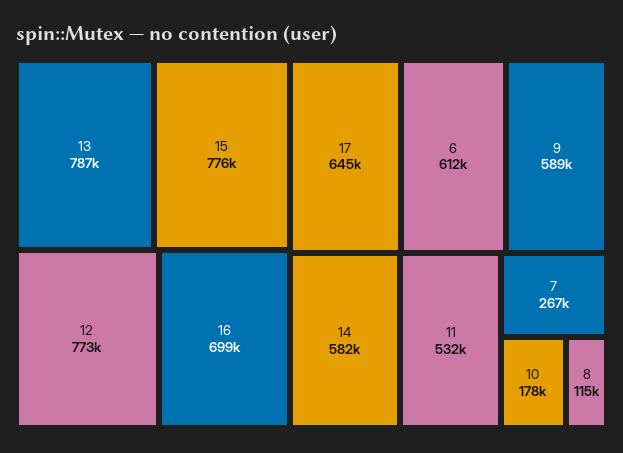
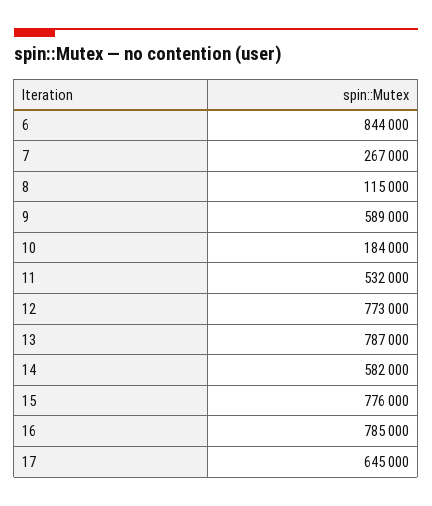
16: 699000 -> 785000
6: 612000 -> 844000
10: 178000 -> 184000

